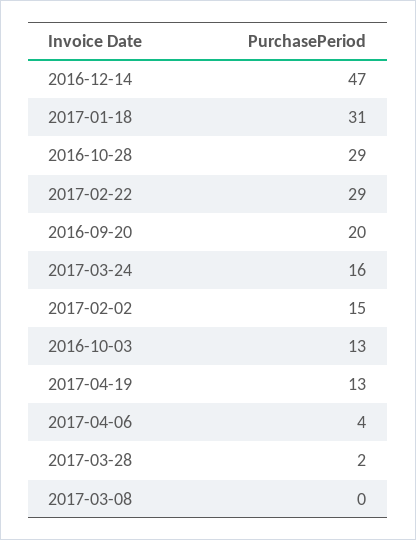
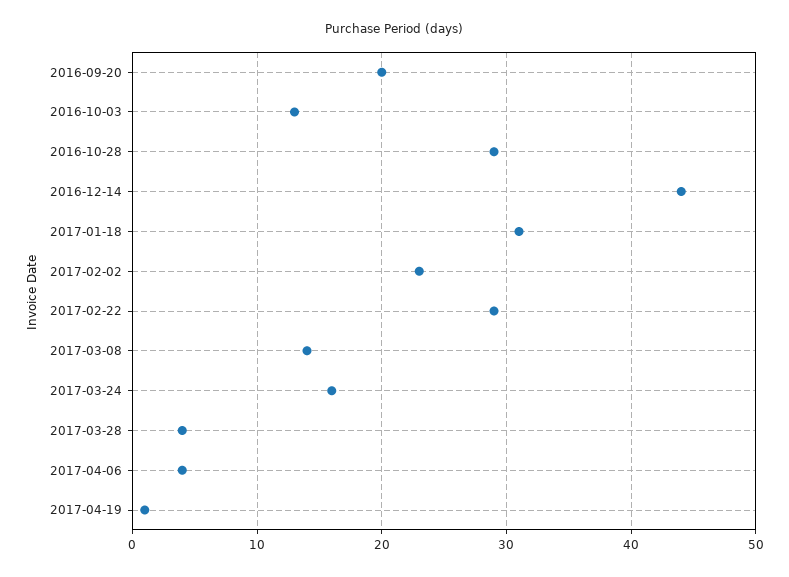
2016-12-14: 47 -> 44
2017-02-02: 15 -> 23
2017-04-19: 13 -> 1
2017-03-28: 2 -> 4
2017-03-08: 0 -> 14

